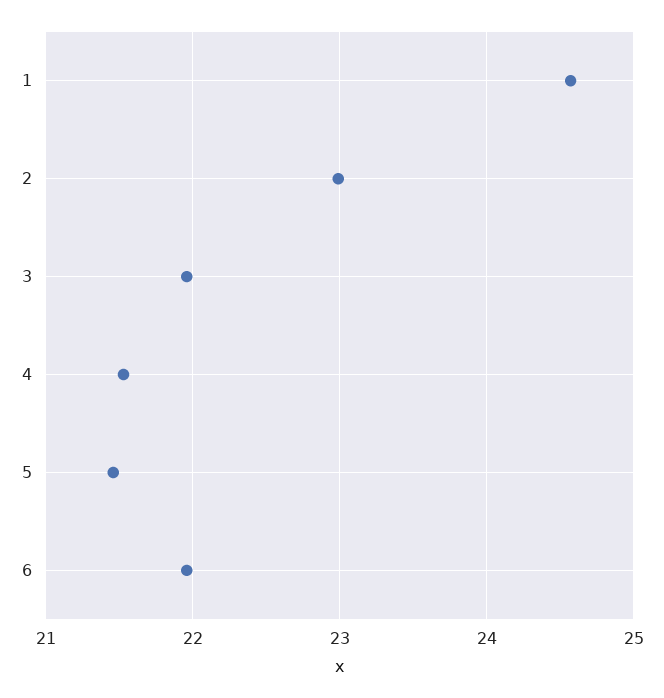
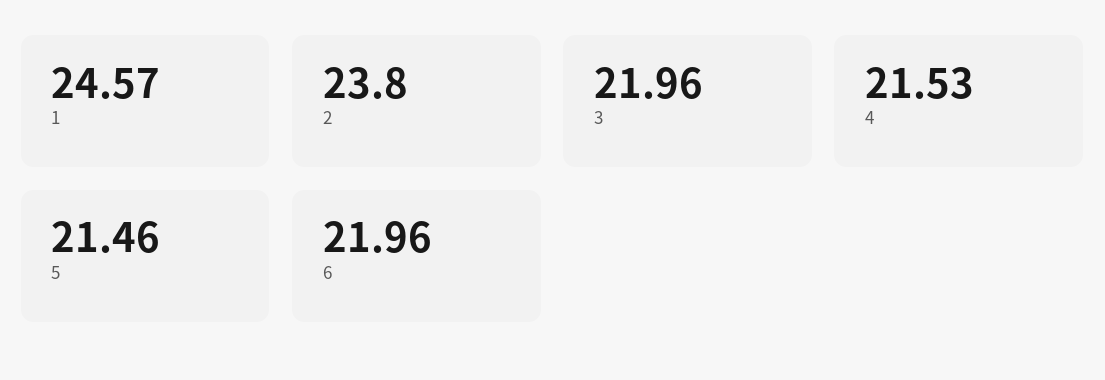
2: 23 -> 23.8

